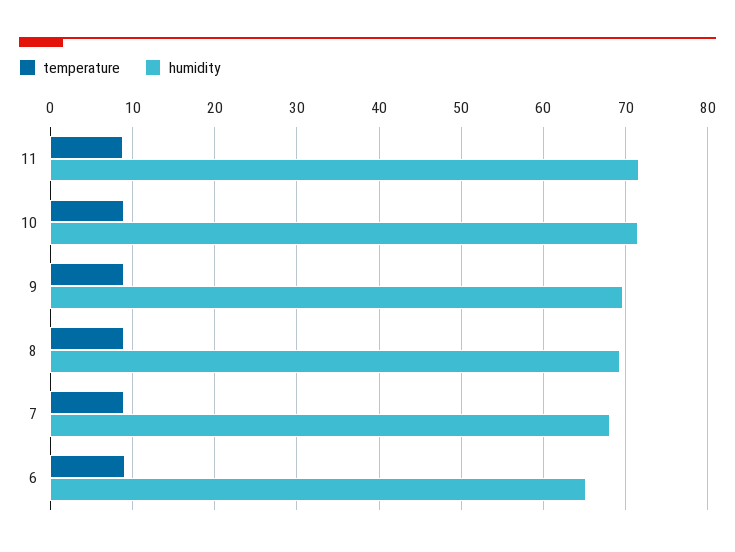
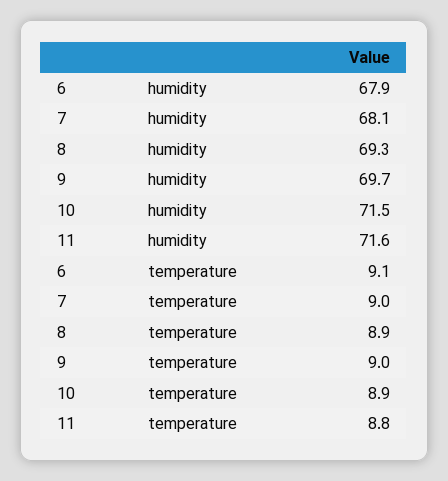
humidity, 6: 65 -> 67.9

